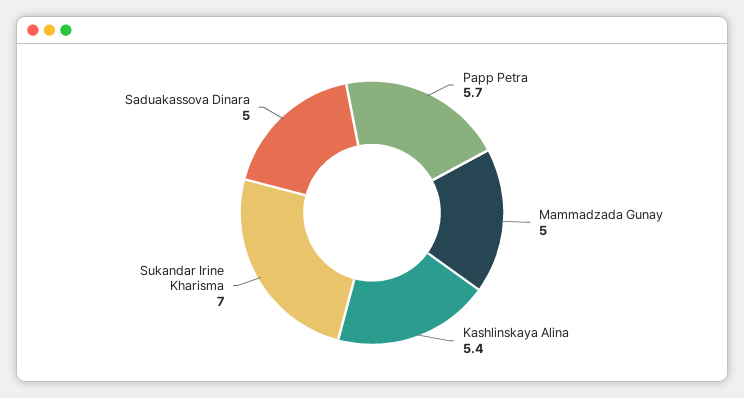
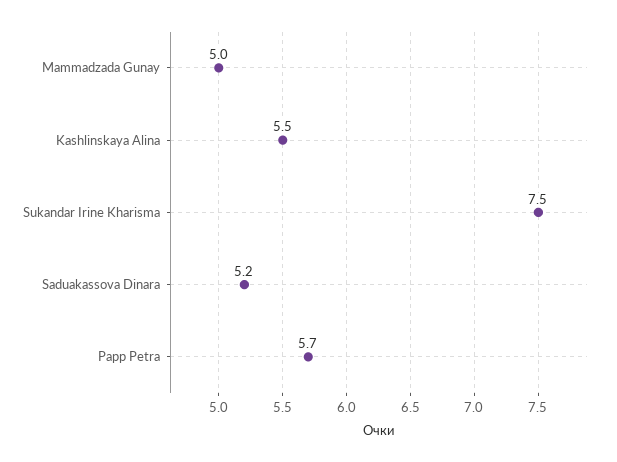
Kashlinskaya Alina: 5.4 -> 5.5
Sukandar Irine Kharisma: 7 -> 7.5
Saduakassova Dinara: 5 -> 5.2

